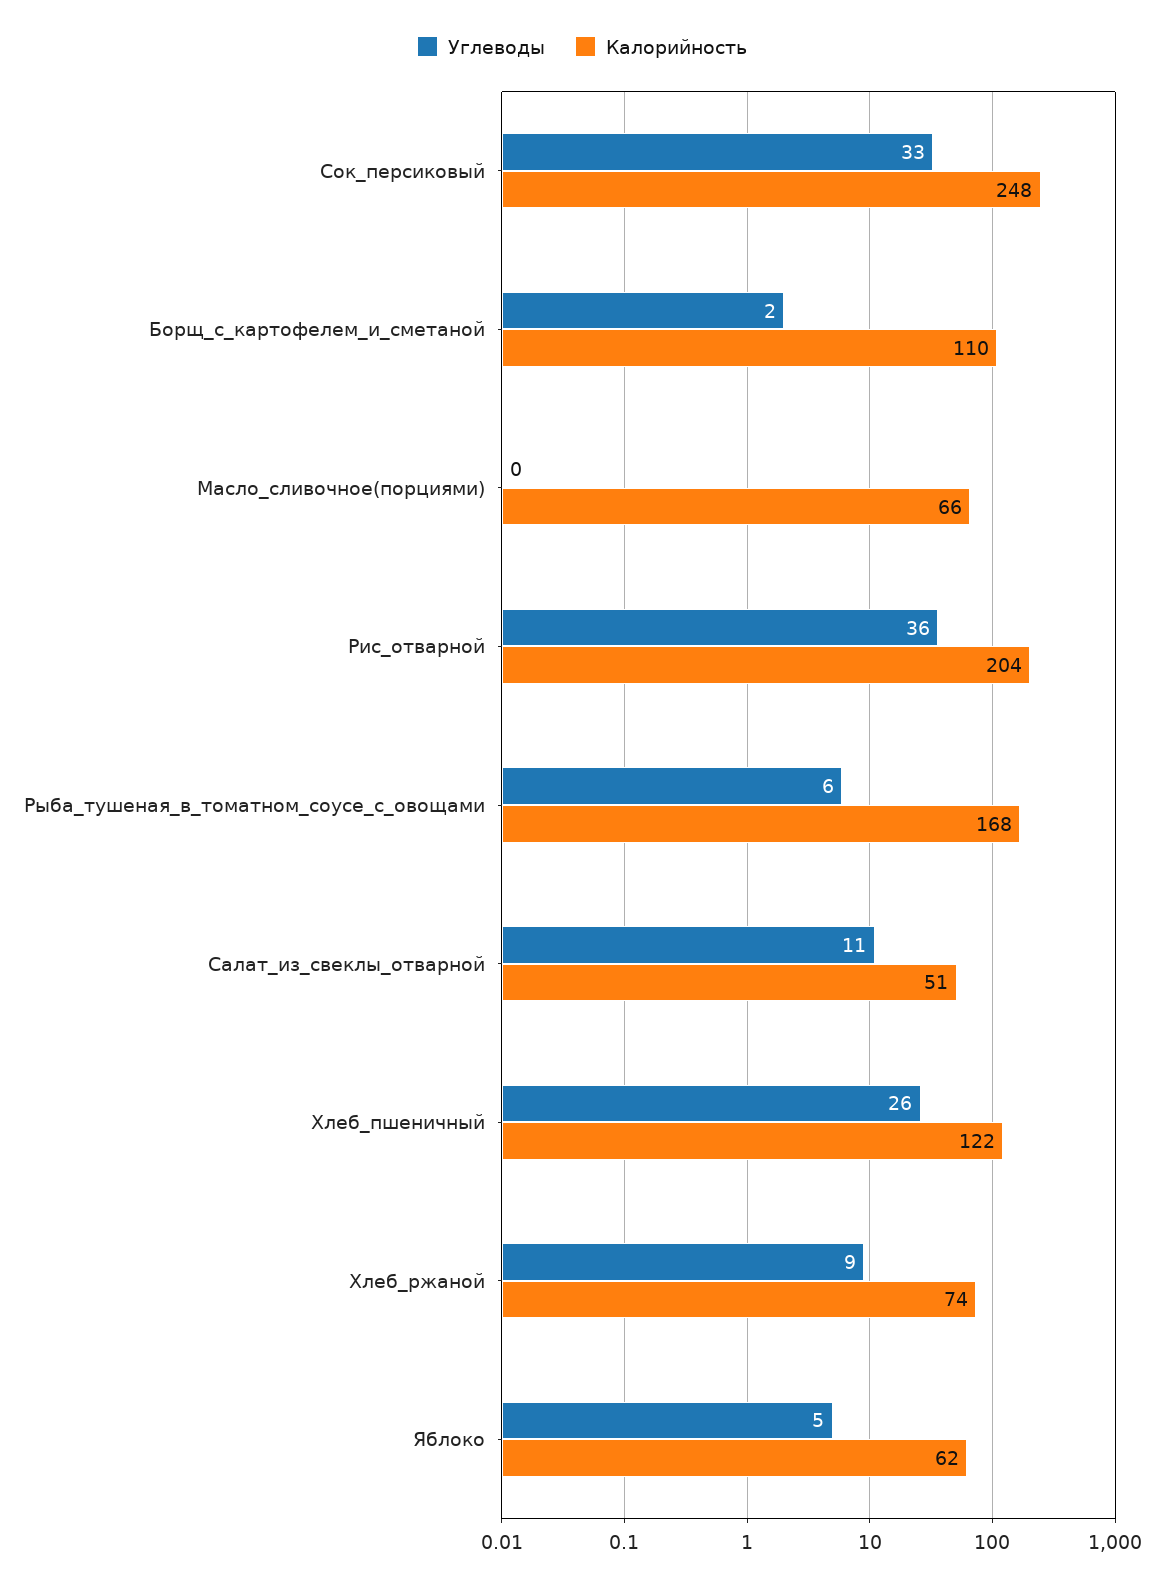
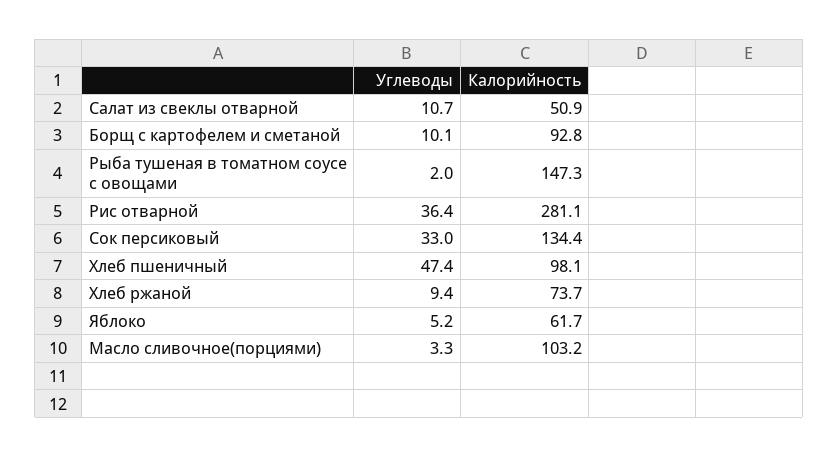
Калорийность, Cок_персиковый: 248 -> 134.4
Углеводы, Борщ_с_картофелем_и_сметаной: 2 -> 10.1
Калорийность, Борщ_с_картофелем_и_сметаной: 110 -> 92.8
Углеводы, Масло_сливочное(порциями): 0 -> 3.3
Калорийность, Масло_сливочное(порциями): 66 -> 103.2
Калорийность, Рис_отварной: 204 -> 281.1
Углеводы, Рыба_тушеная_в_томатном_соусе_с_овощами: 6 -> 2
Калорийность, Рыба_тушеная_в_томатном_соусе_с_овощами: 168 -> 147.3
Углеводы, Хлеб_пшеничный: 26 -> 47.4
Калорийность, Хлеб_пшеничный: 122 -> 98.1

